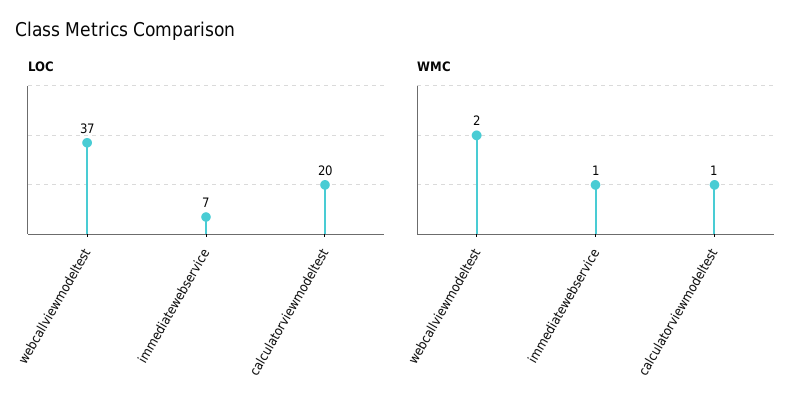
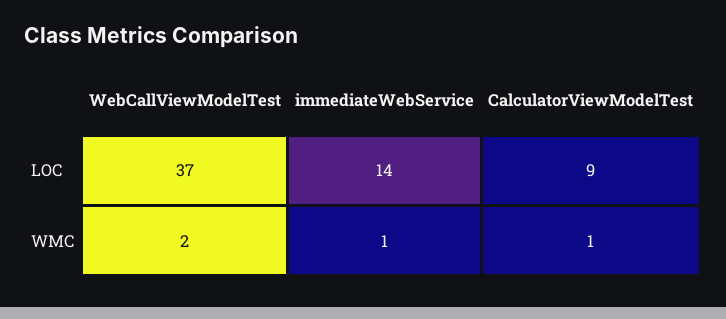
LOC, immediatewebservice: 7 -> 14
LOC, calculatorviewmodeltest: 20 -> 9

